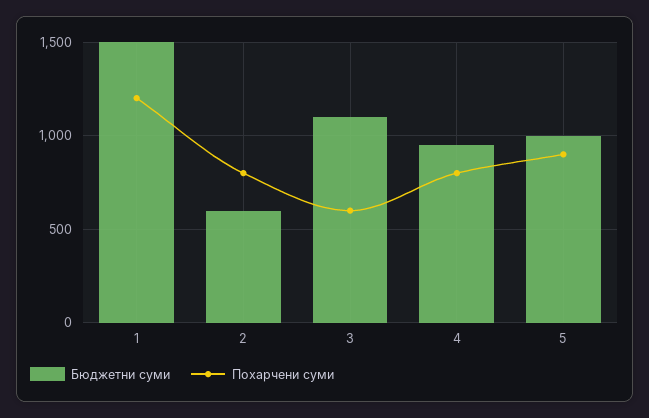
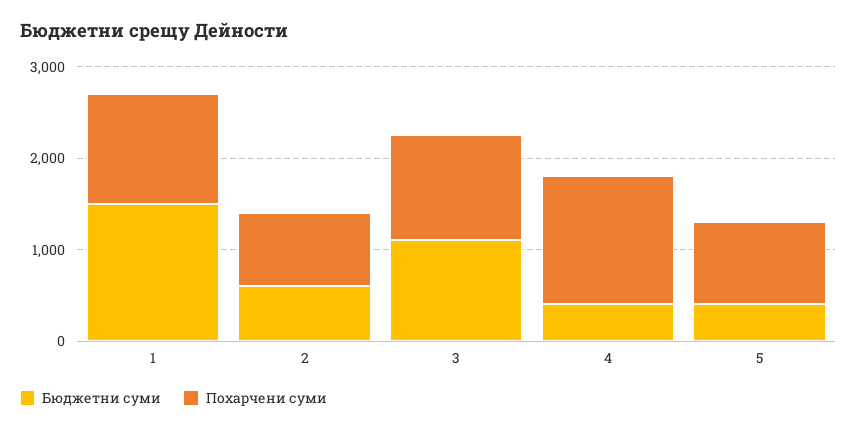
Похарчени суми, 3: 600 -> 1200
Бюджетни суми, 4: 950 -> 400
Похарчени суми, 4: 800 -> 1400
Бюджетни суми, 5: 1000 -> 400

